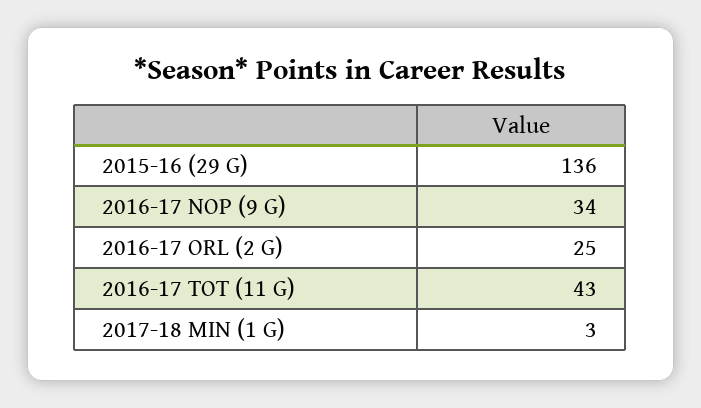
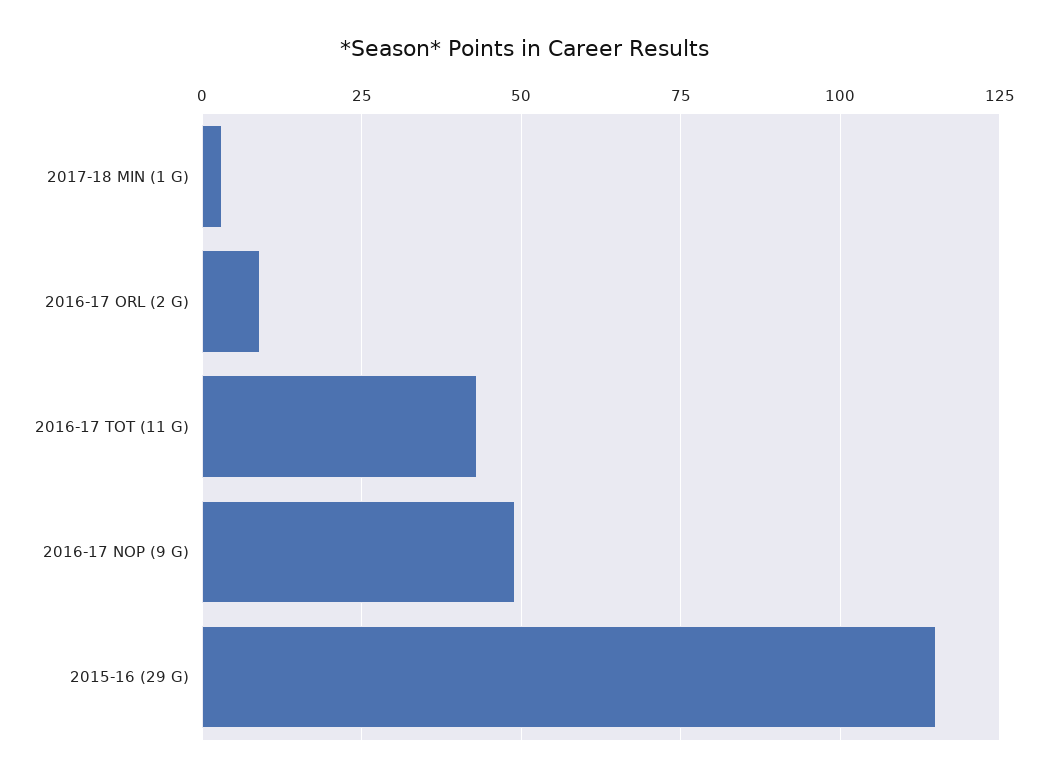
2015-16 (29 G): 136 -> 115
2016-17 NOP (9 G): 34 -> 50
2016-17 ORL (2 G): 25 -> 10

